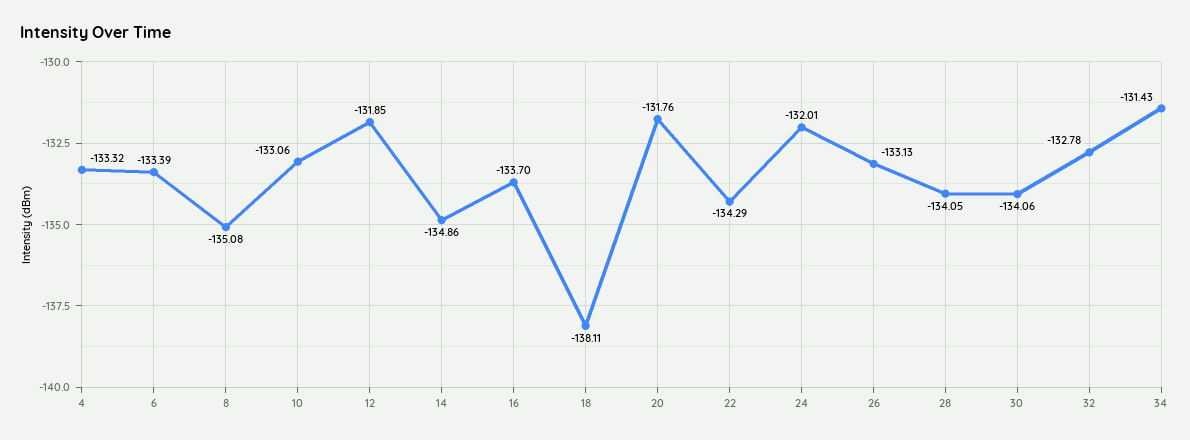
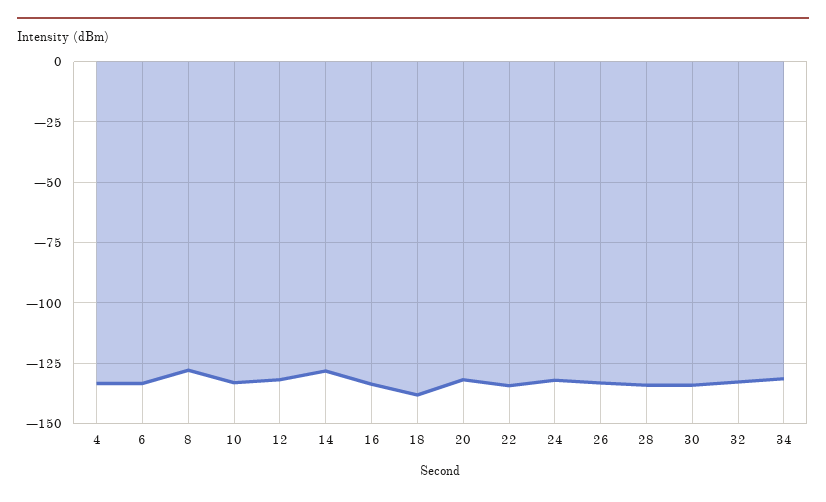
8: -135.08 -> -127.5
14: -134.86 -> -127.5

